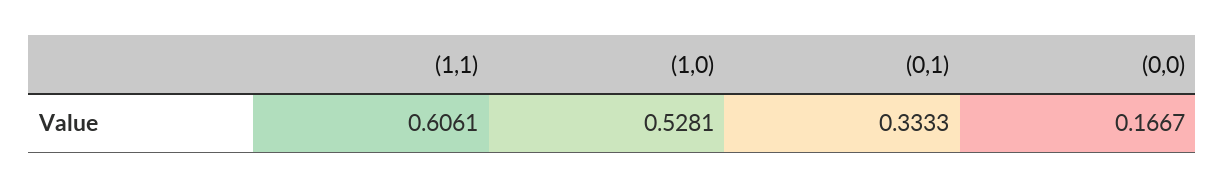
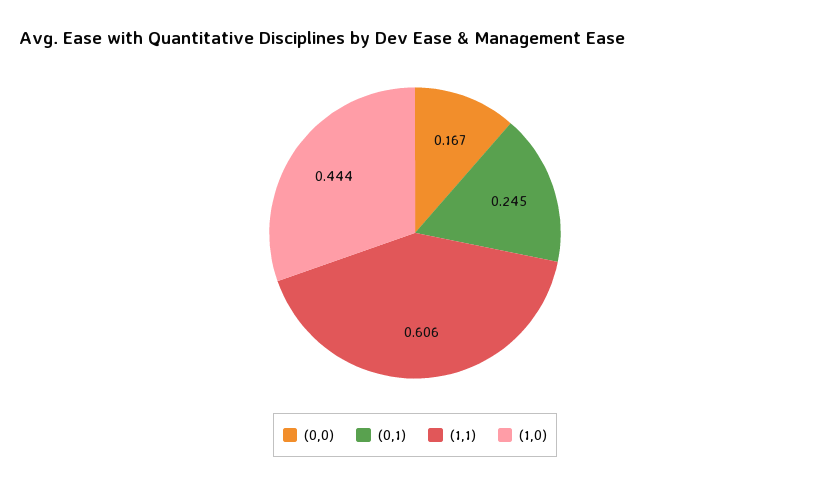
(1,0): 0.5281 -> 0.444
(0,1): 0.3333 -> 0.245

